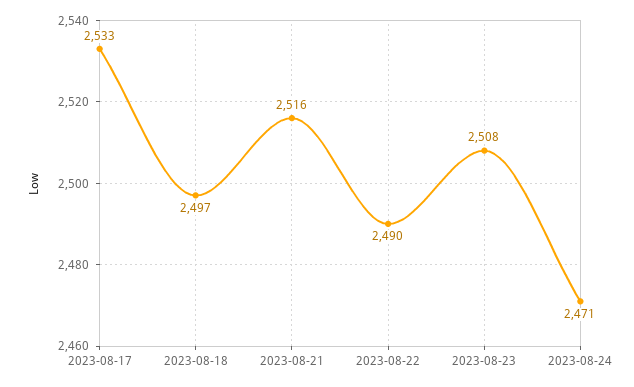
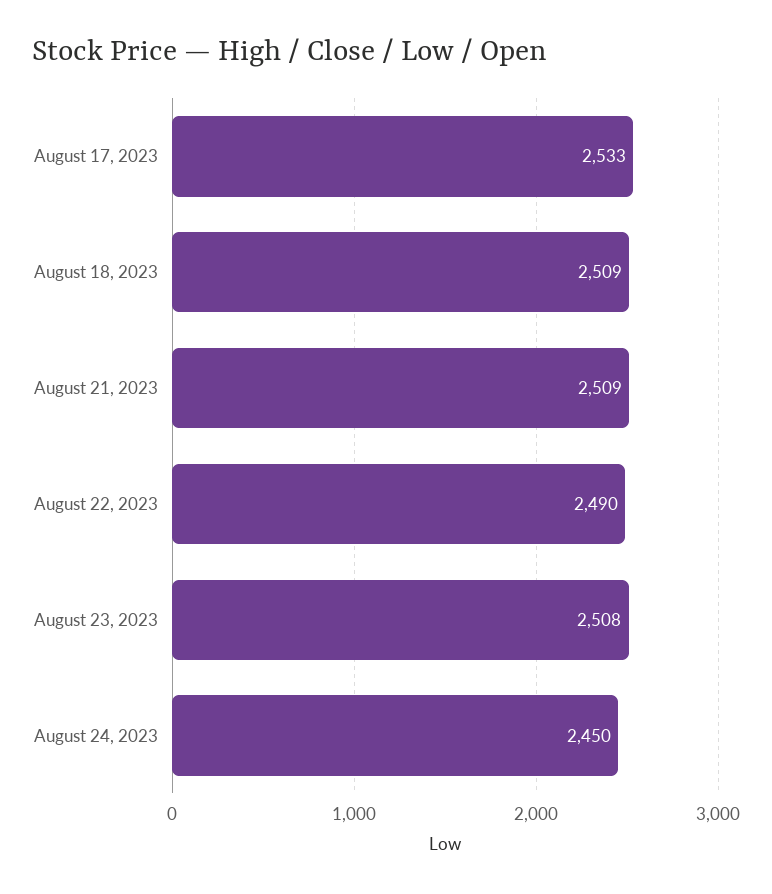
2023-08-18: 2497 -> 2509
2023-08-21: 2516 -> 2509
2023-08-24: 2471 -> 2450

